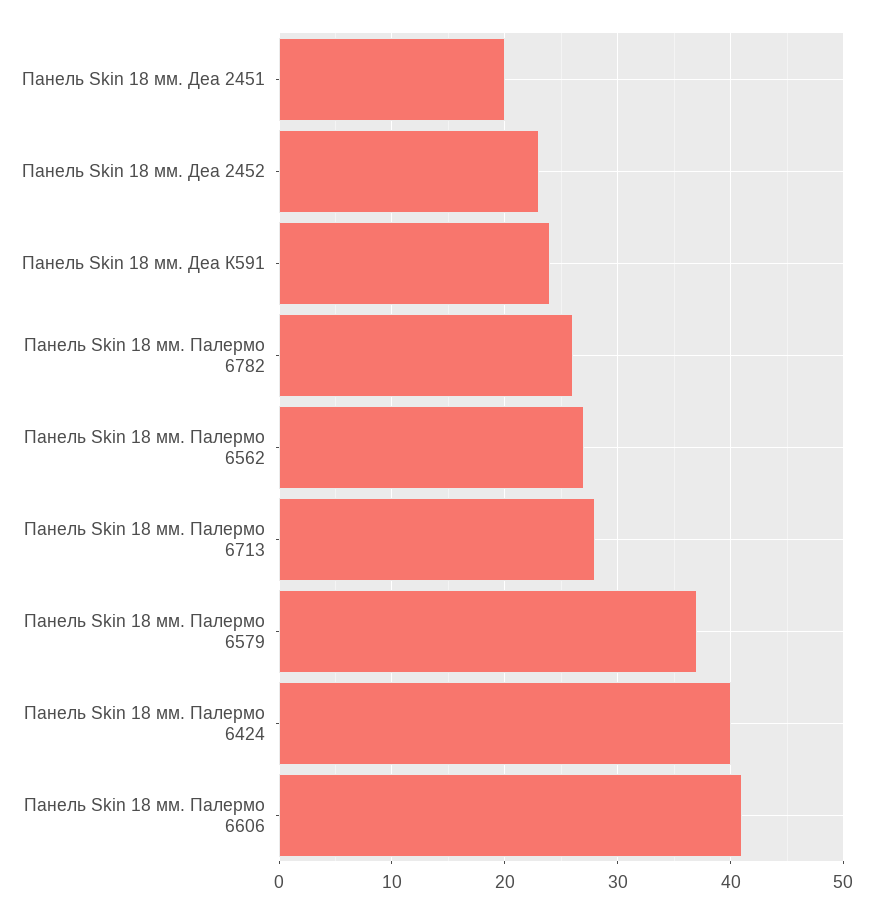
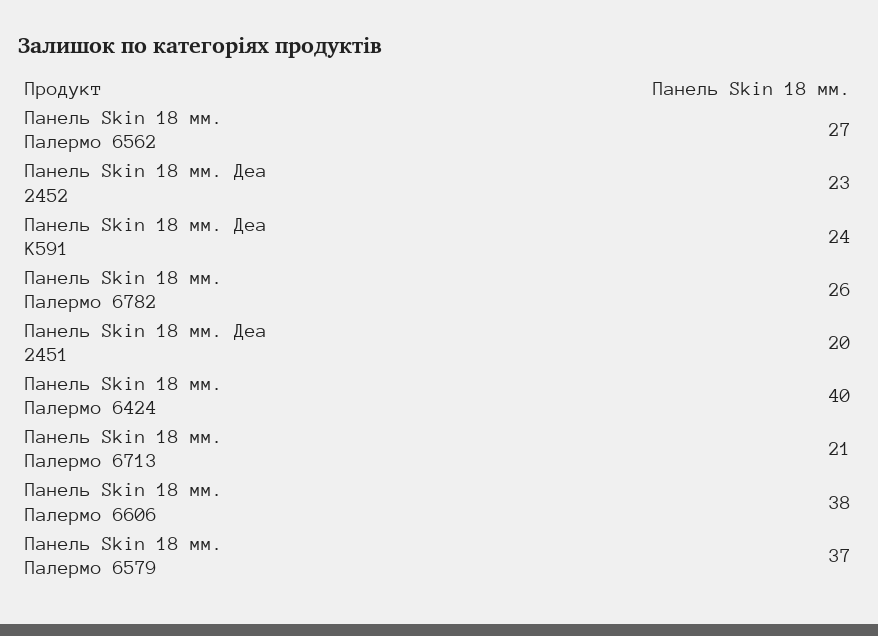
Панель Skin 18 мм. Палермо 6713: 28 -> 21
Панель Skin 18 мм. Палермо 6606: 41 -> 38

